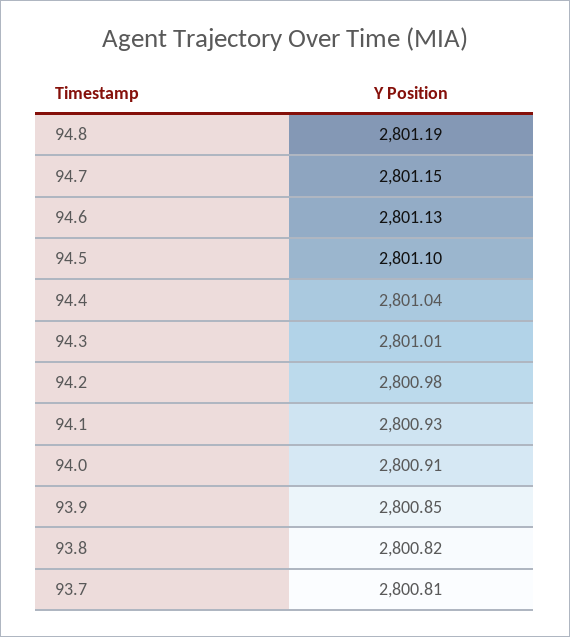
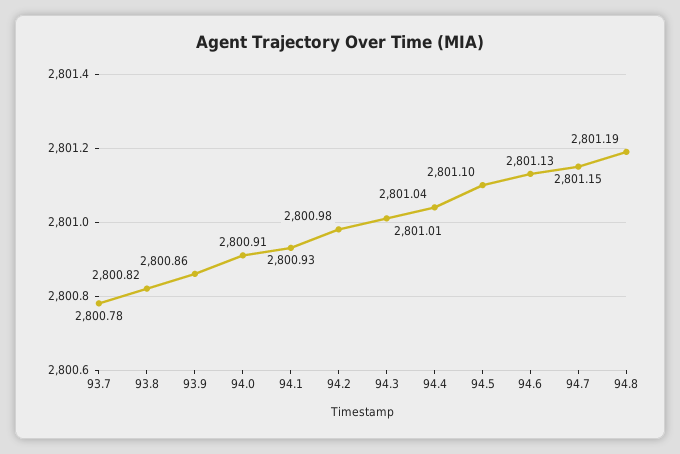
93.9: 2800.85 -> 2800.86
93.7: 2800.81 -> 2800.78

